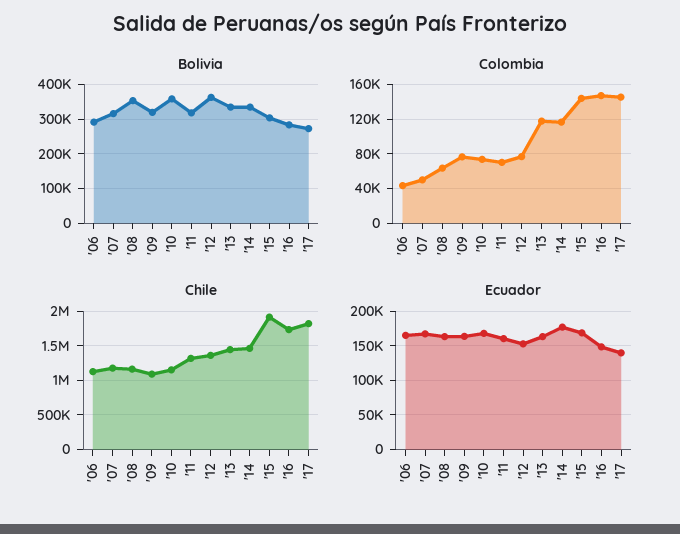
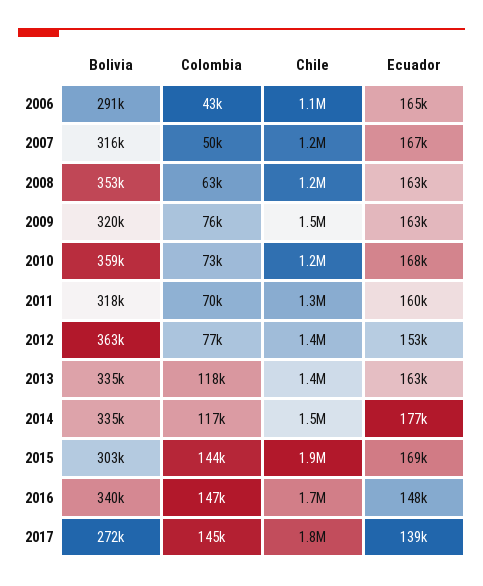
Bolivia, '16: 280000 -> 340000
Chile, '09: 1100000 -> 1500000

